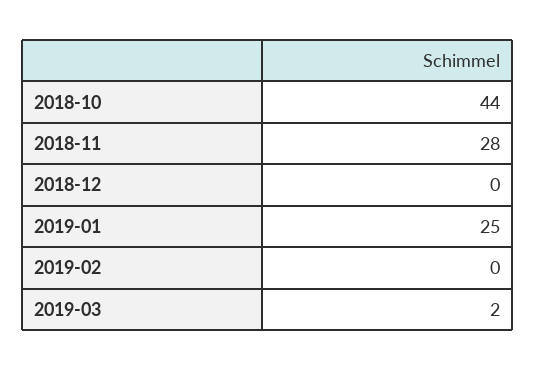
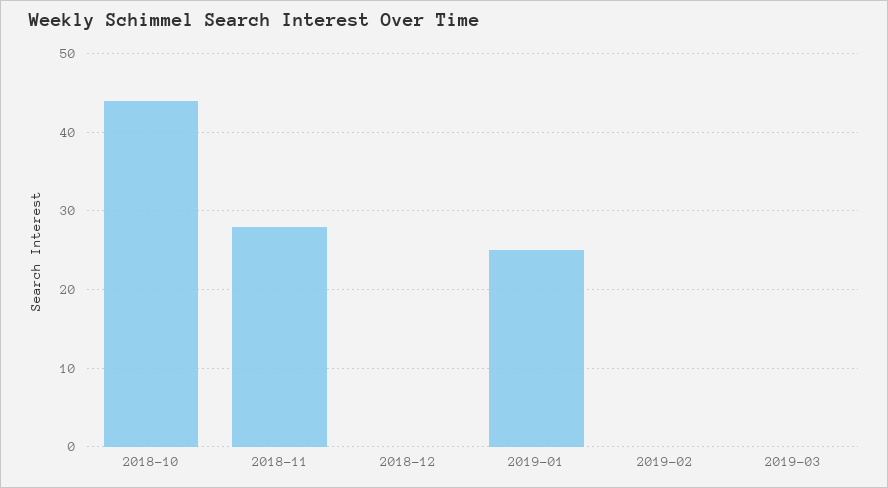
2019-03: 2 -> 0

